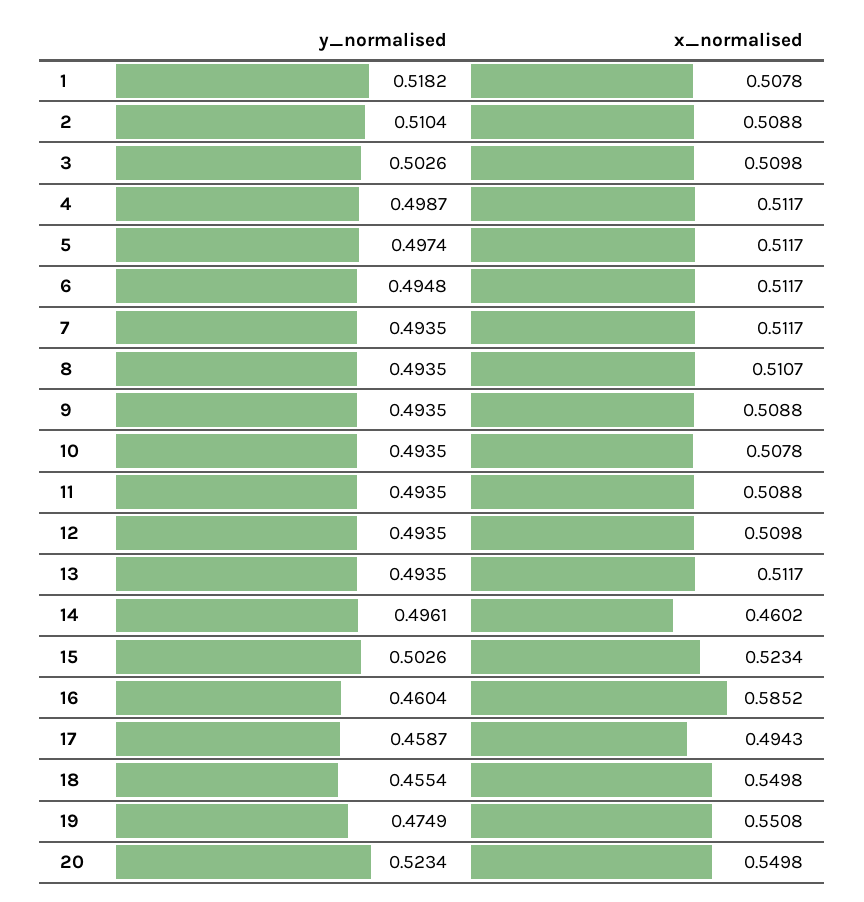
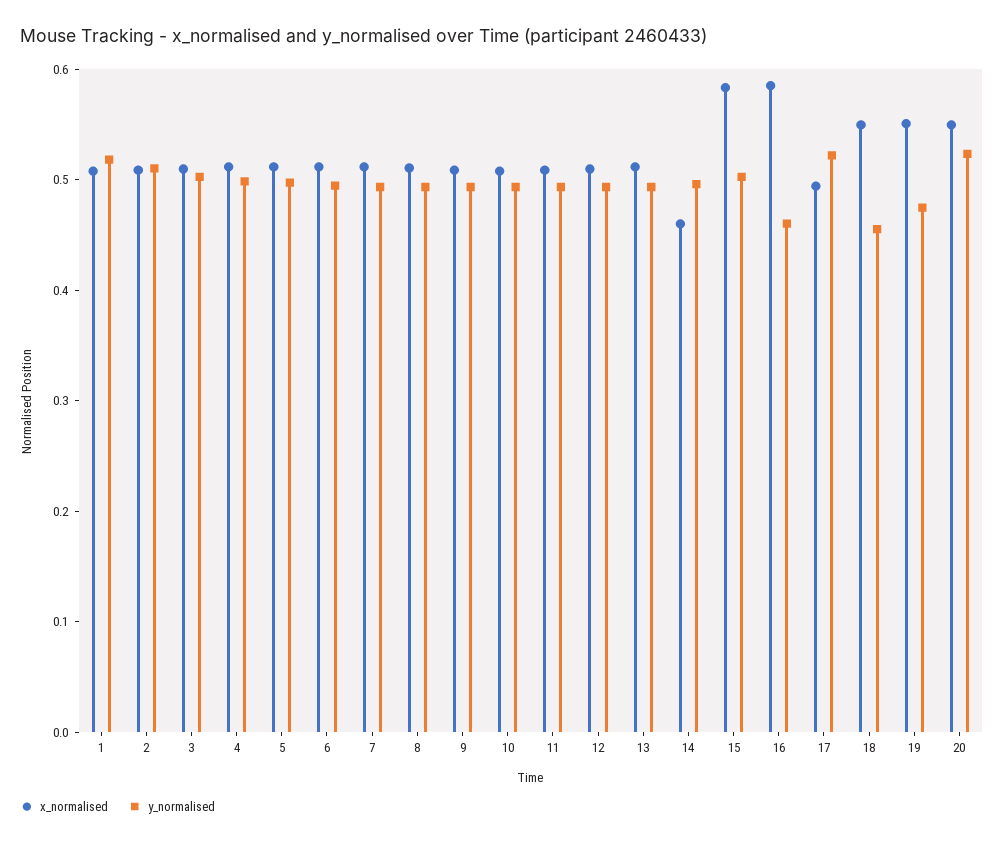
x_normalised, 15: 0.5234 -> 0.58
y_normalised, 17: 0.4587 -> 0.52

